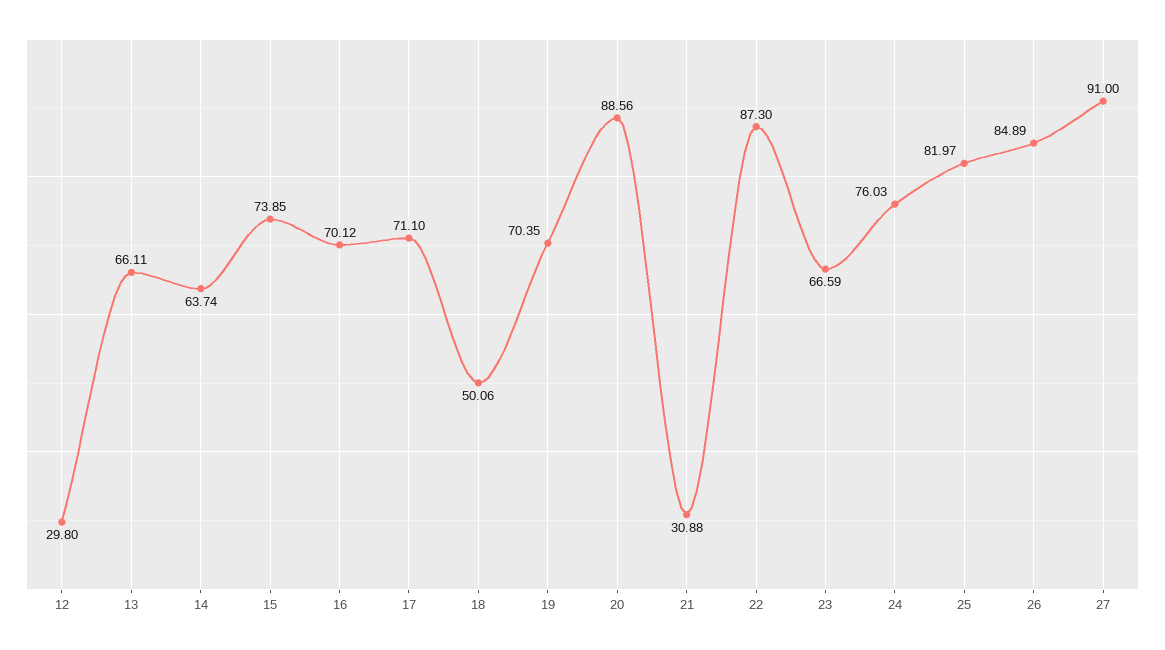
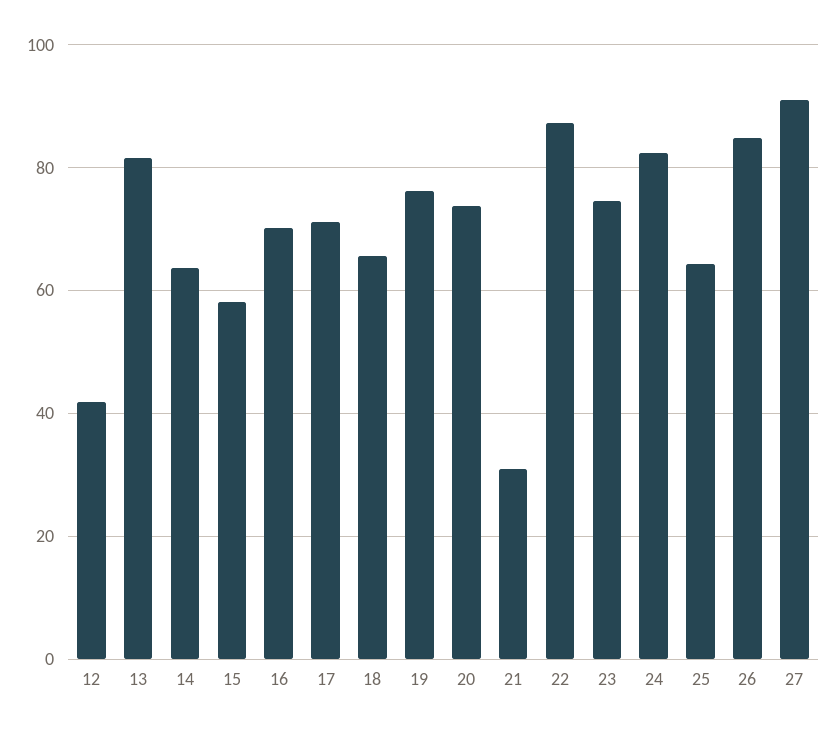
12: 29.8 -> 42
13: 66.11 -> 82
15: 73.85 -> 58
18: 50.06 -> 66
19: 70.35 -> 76
20: 88.56 -> 74
23: 66.59 -> 74
24: 76.03 -> 82
25: 81.97 -> 64

